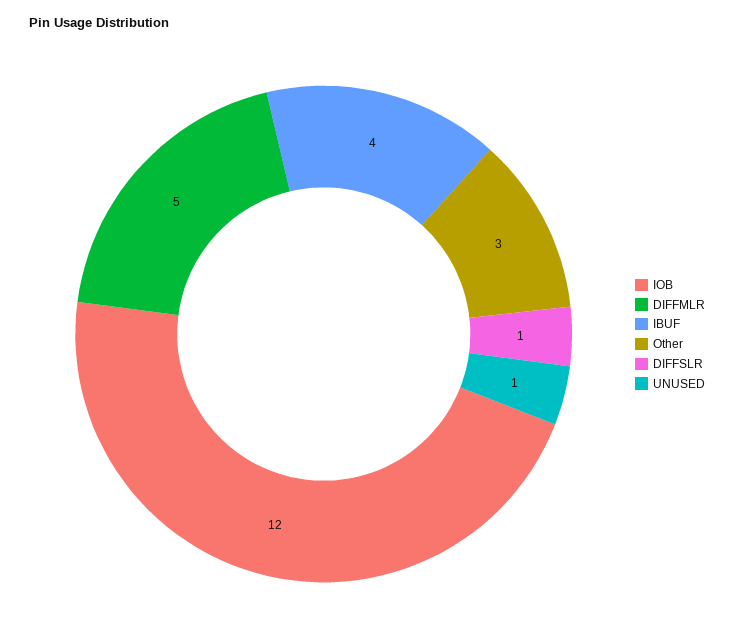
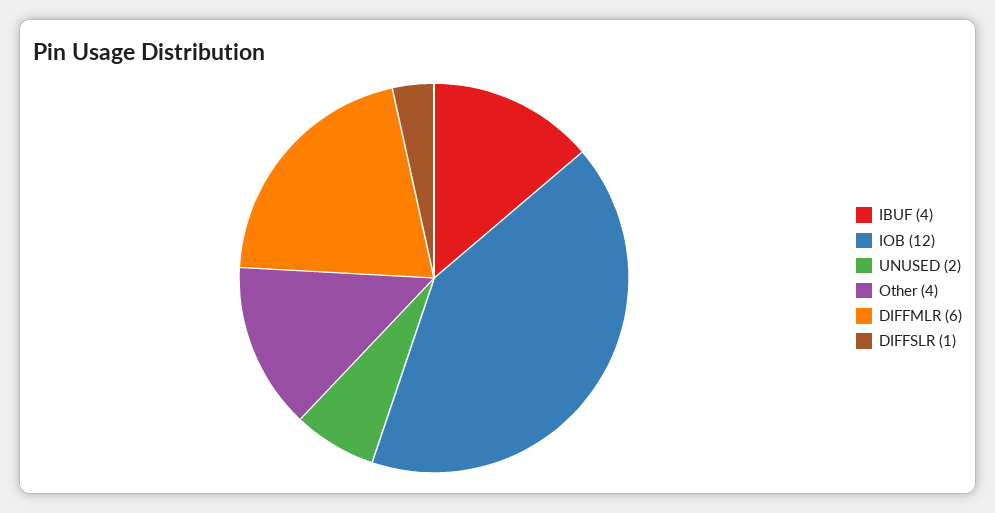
DIFFMLR: 5 -> 6
Other: 3 -> 4
UNUSED: 1 -> 2

